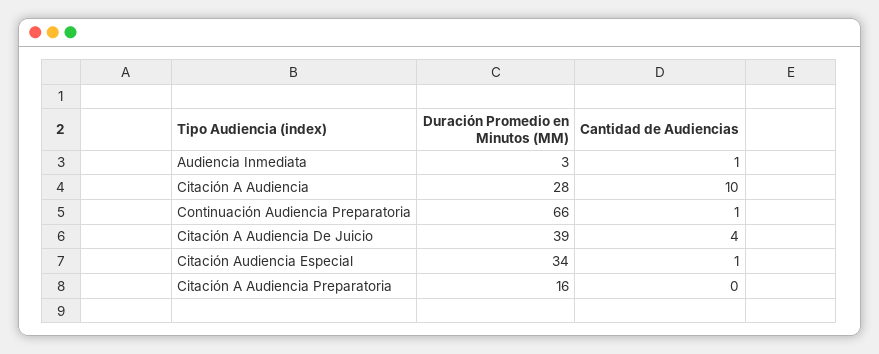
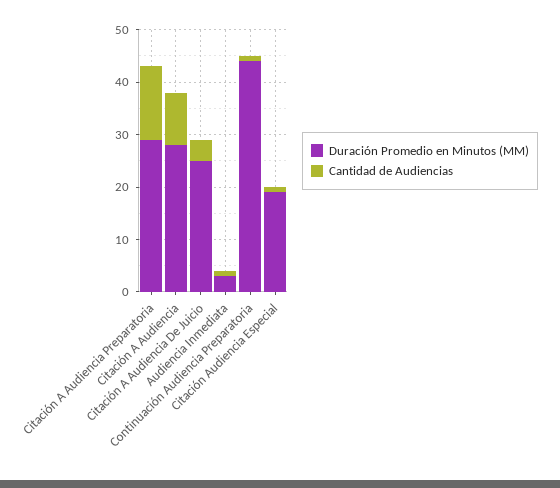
Duración Promedio en Minutos (MM), Continuación Audiencia Preparatoria: 66 -> 45
Duración Promedio en Minutos (MM), Citación A Audiencia De Juicio: 39 -> 25
Duración Promedio en Minutos (MM), Citación Audiencia Especial: 34 -> 20
Duración Promedio en Minutos (MM), Citación A Audiencia Preparatoria: 16 -> 30
Cantidad de Audiencias, Citación A Audiencia Preparatoria: 0 -> 15

